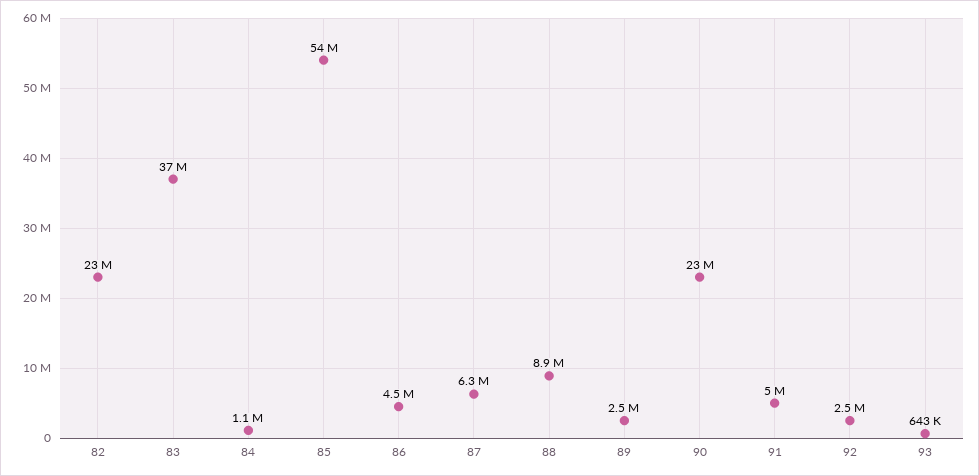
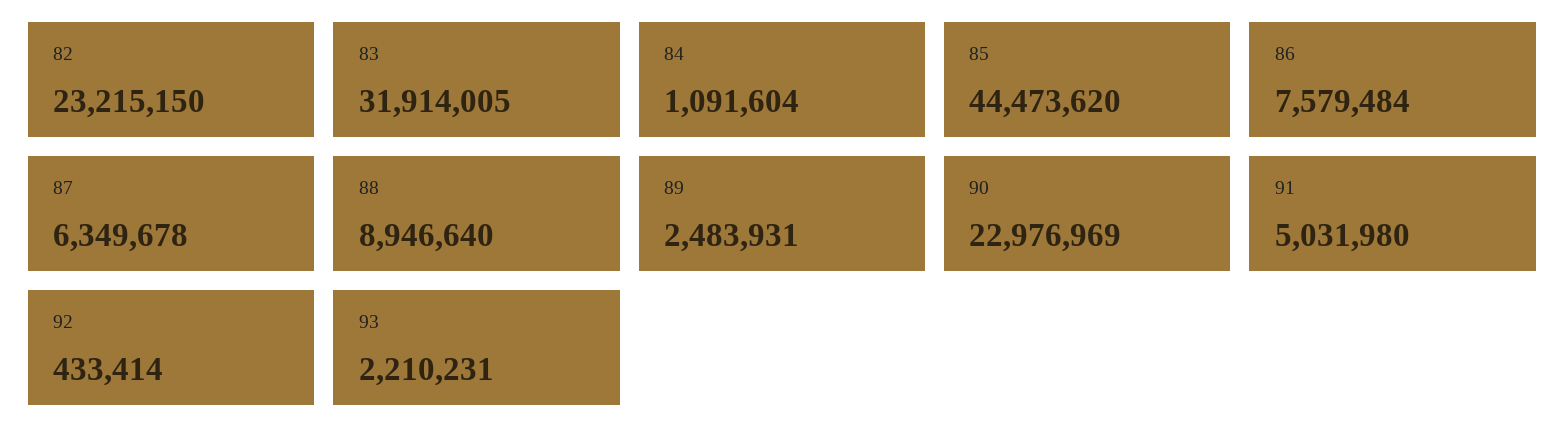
83: 37000000 -> 31914005
85: 54000000 -> 44473620
86: 4500000 -> 7579484
92: 2500000 -> 433414
93: 643000 -> 2210231

